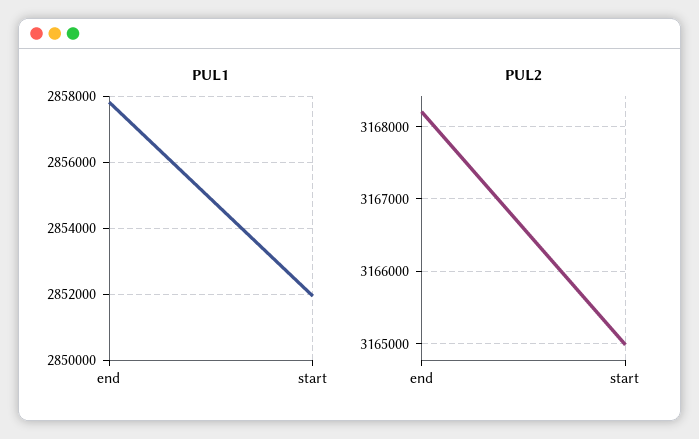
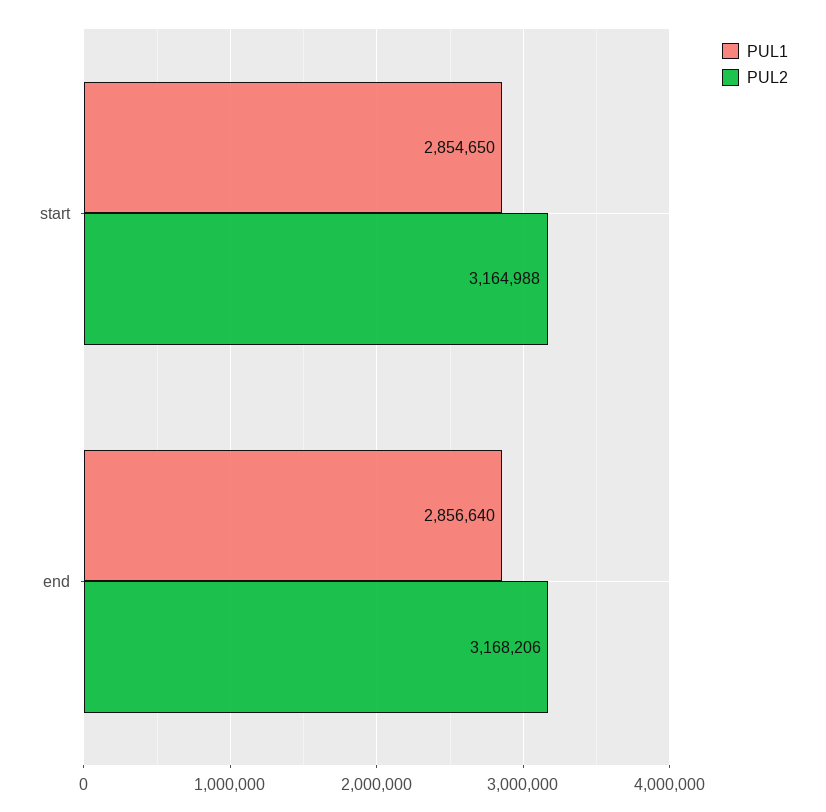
PUL1, end: 2857800 -> 2856640
PUL1, start: 2852000 -> 2854650

